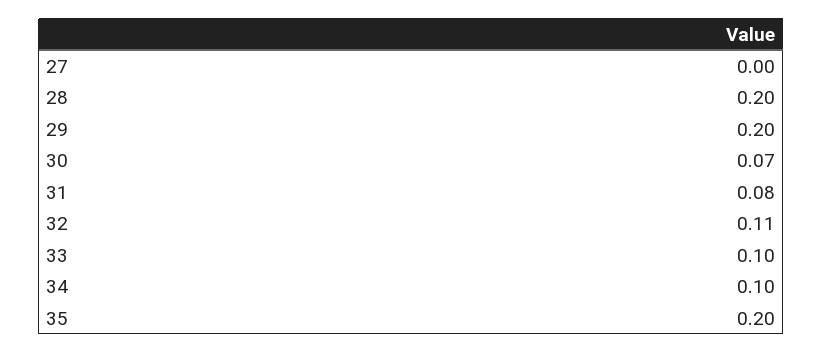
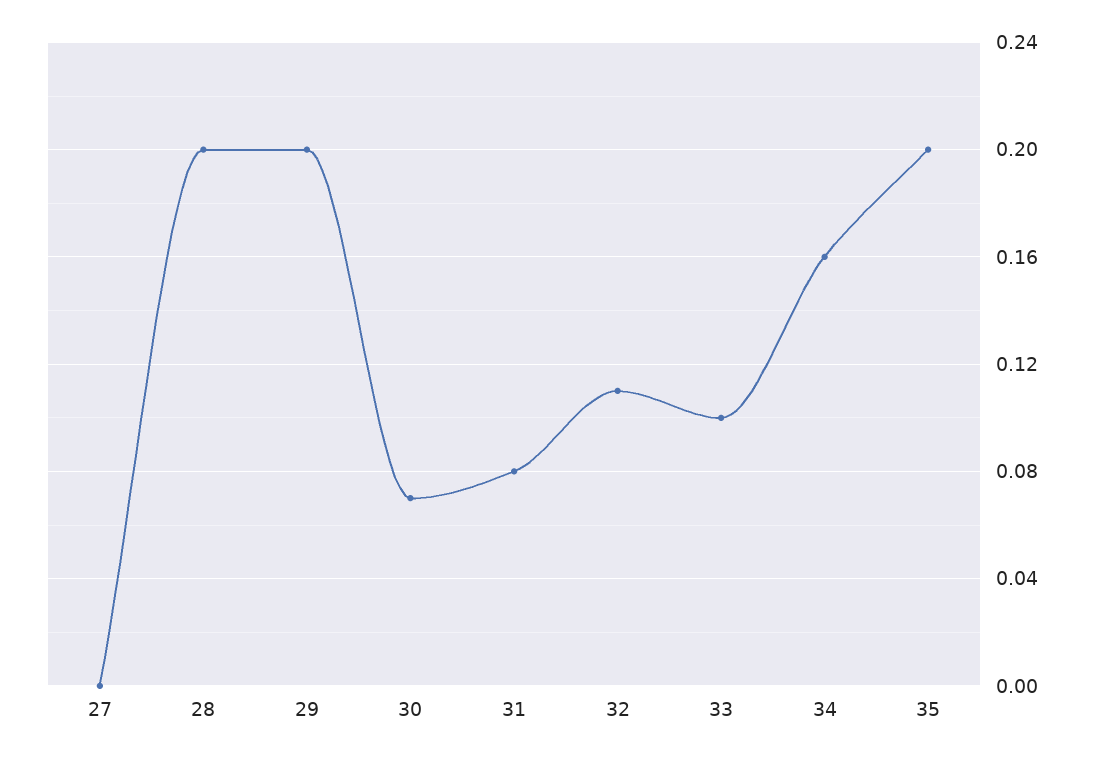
34: 0.1 -> 0.16

